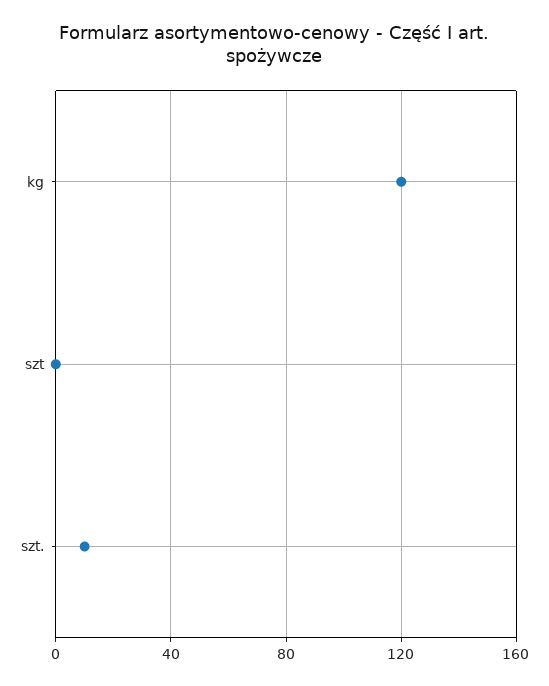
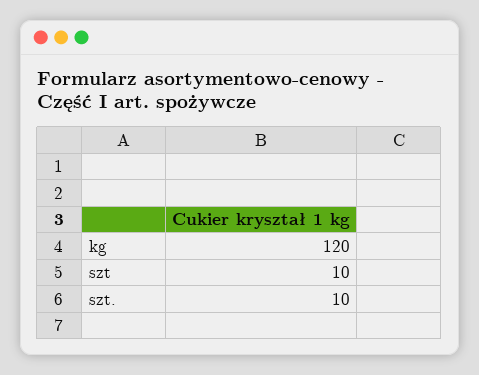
szt: 0 -> 10

